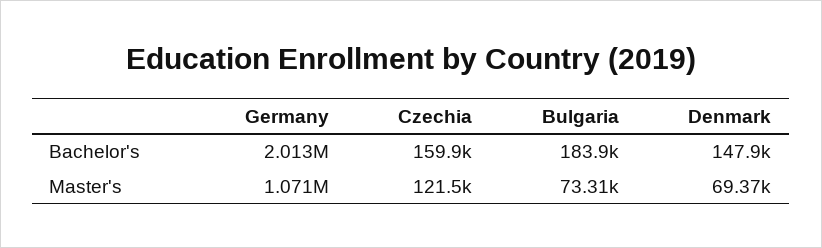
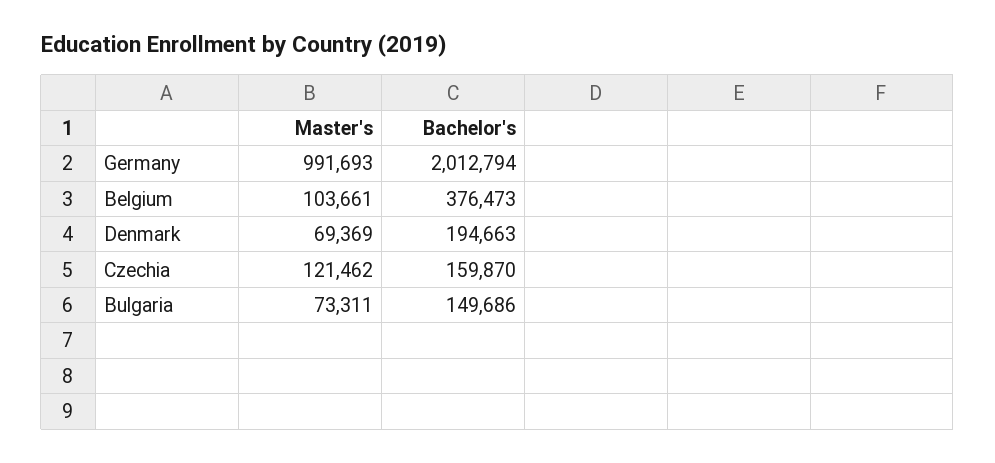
Bulgaria, Bachelor's: 183900 -> 149686
Denmark, Bachelor's: 147900 -> 194663
Germany, Master's: 1071000 -> 991693
Belgium, Master's: none -> 103661
Belgium, Bachelor's: none -> 376473

